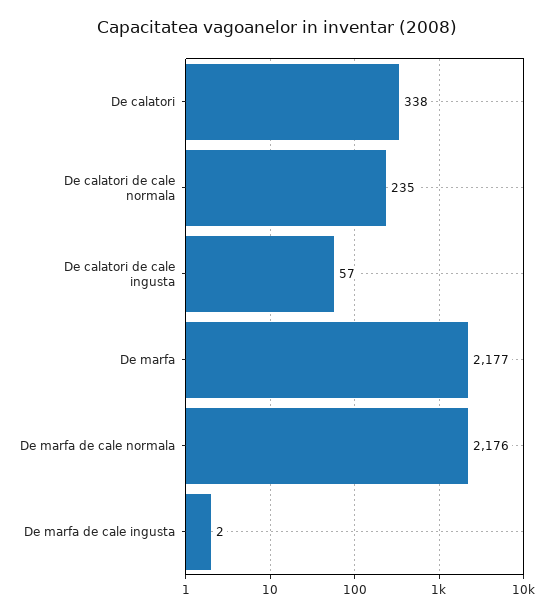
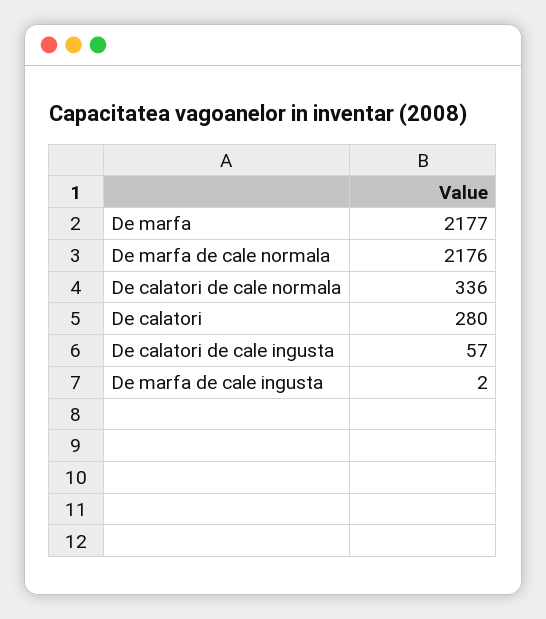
De calatori: 338 -> 280
De calatori de cale normala: 235 -> 336

